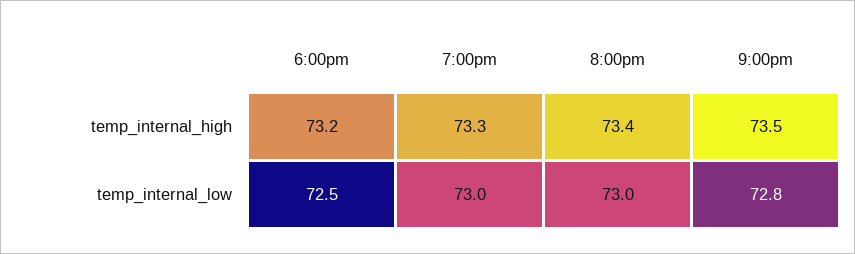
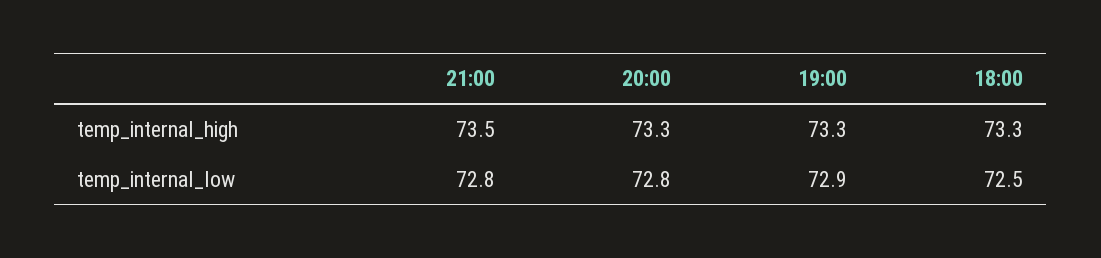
6:00pm, temp_internal_high: 73.2 -> 73.3
8:00pm, temp_internal_high: 73.4 -> 73.3
7:00pm, temp_internal_low: 73 -> 72.9
8:00pm, temp_internal_low: 73 -> 72.8

